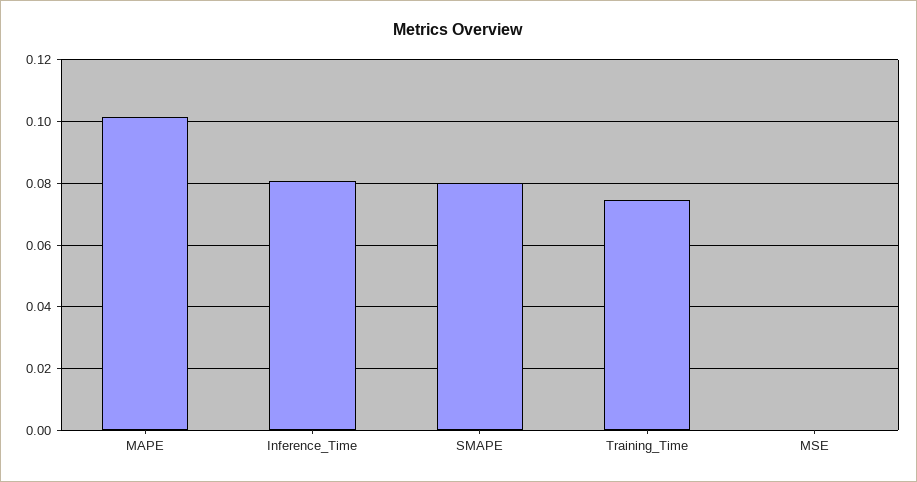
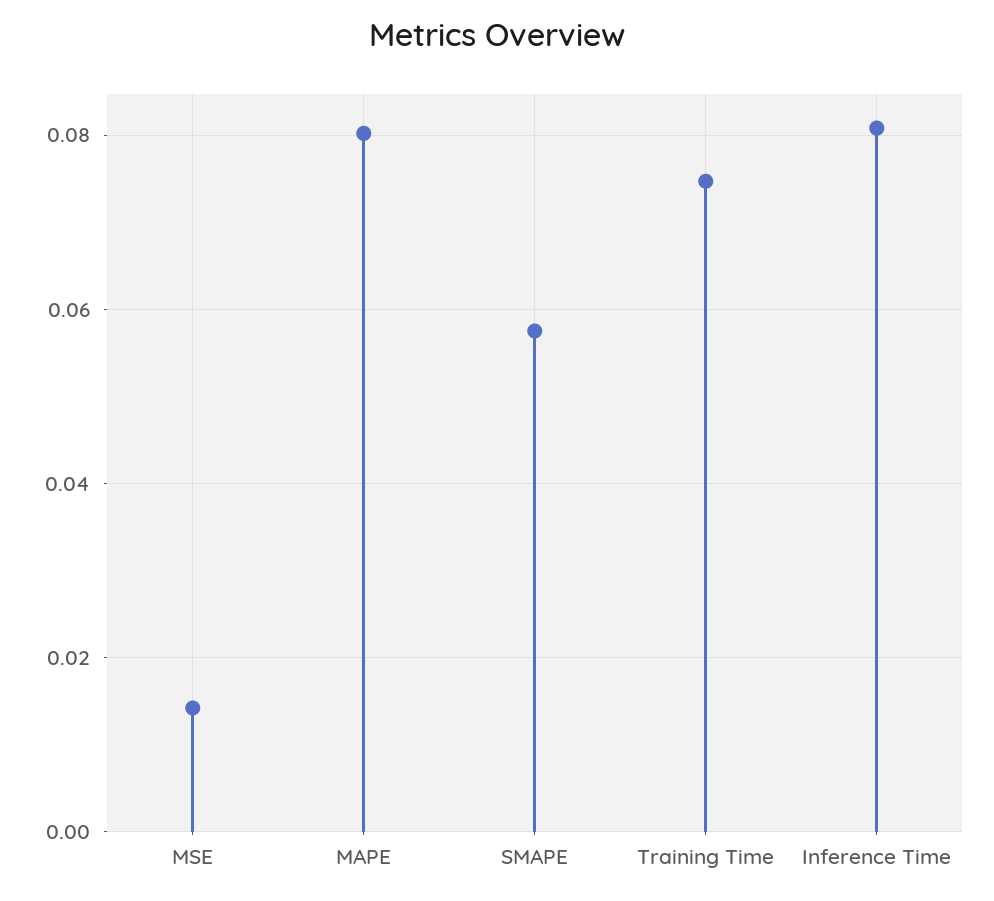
MAPE: 0.102 -> 0.08
SMAPE: 0.08 -> 0.058
MSE: 0 -> 0.014

